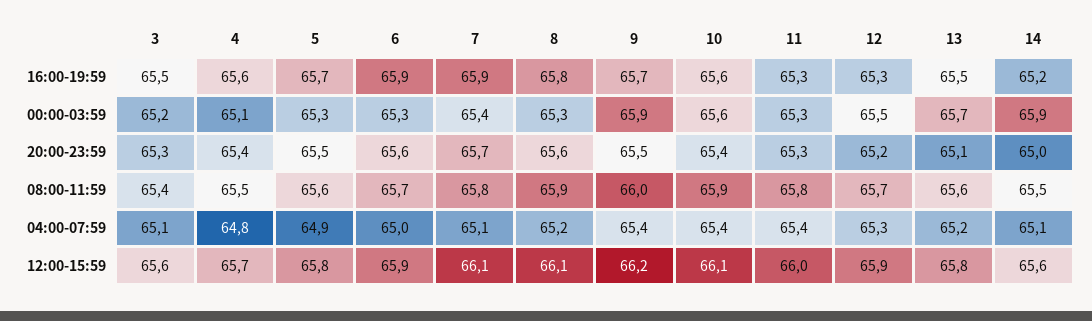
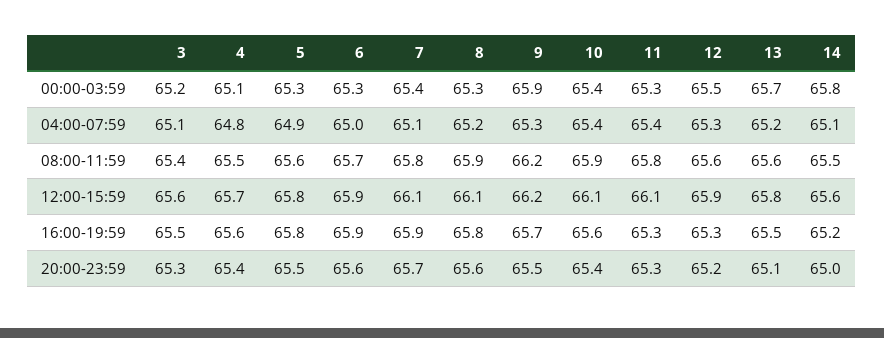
5, 16:00-19:59: 65.7 -> 65.8
10, 00:00-03:59: 65.6 -> 65.4
14, 00:00-03:59: 65.9 -> 65.8
9, 08:00-11:59: 66 -> 66.2
12, 08:00-11:59: 65.7 -> 65.6
9, 04:00-07:59: 65.4 -> 65.3
11, 12:00-15:59: 66 -> 66.1

